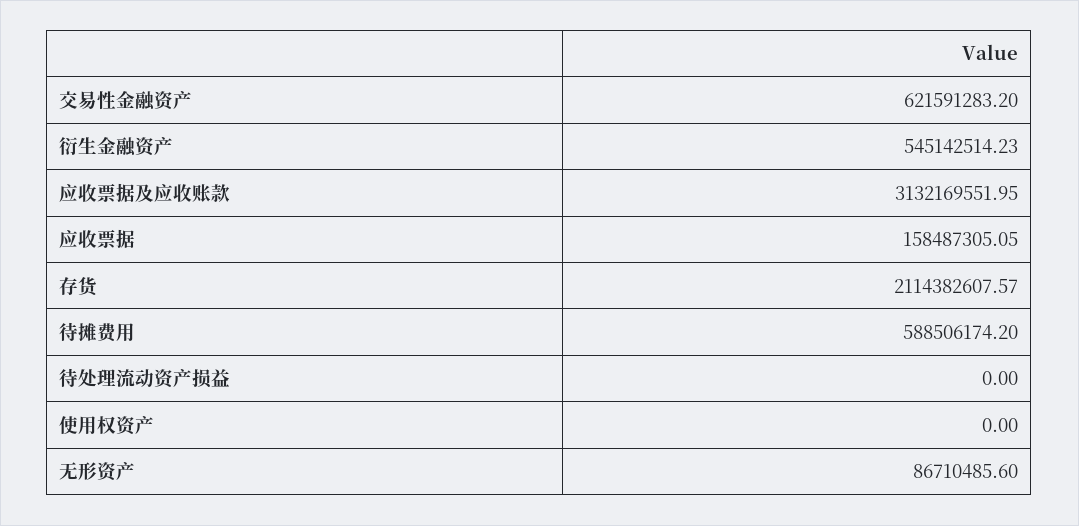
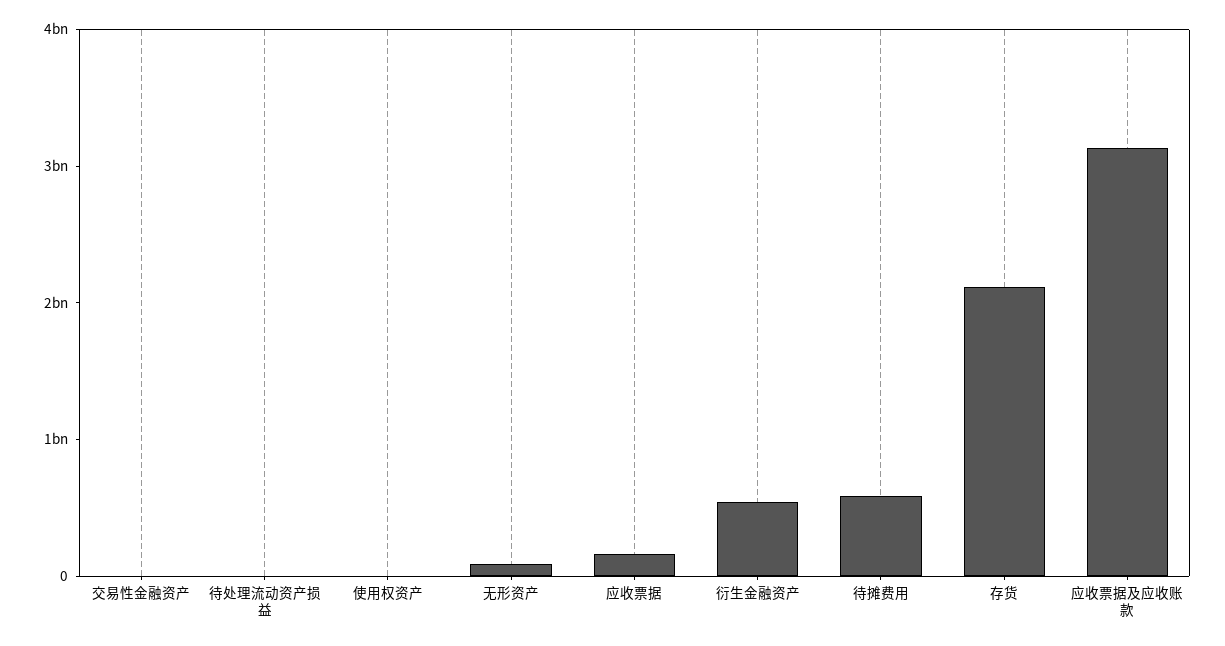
交易性金融资产: 621591283.2 -> 0

